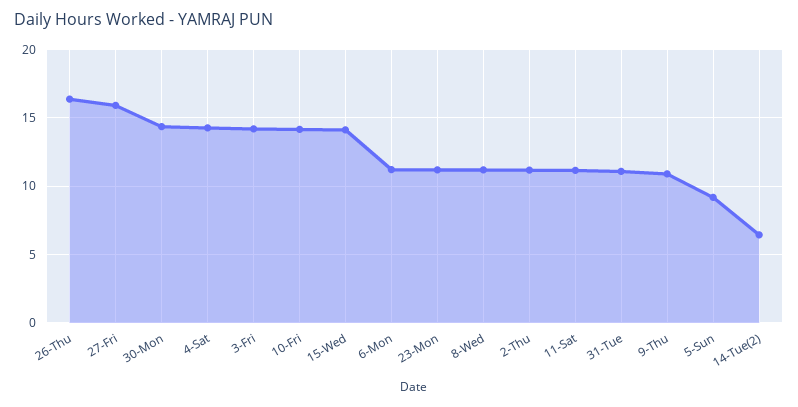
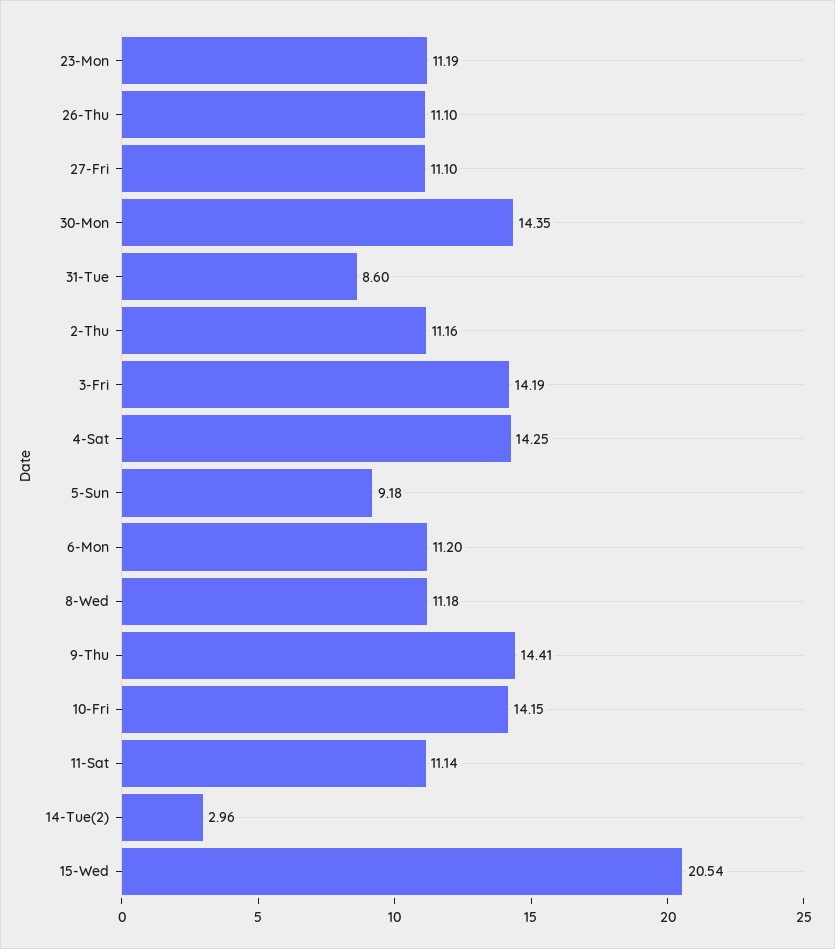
26-Thu: 16.5 -> 11.1
27-Fri: 16 -> 11.1
15-Wed: 14 -> 20.54
31-Tue: 11 -> 8.6
9-Thu: 11 -> 14.41
14-Tue(2): 6.5 -> 2.96

